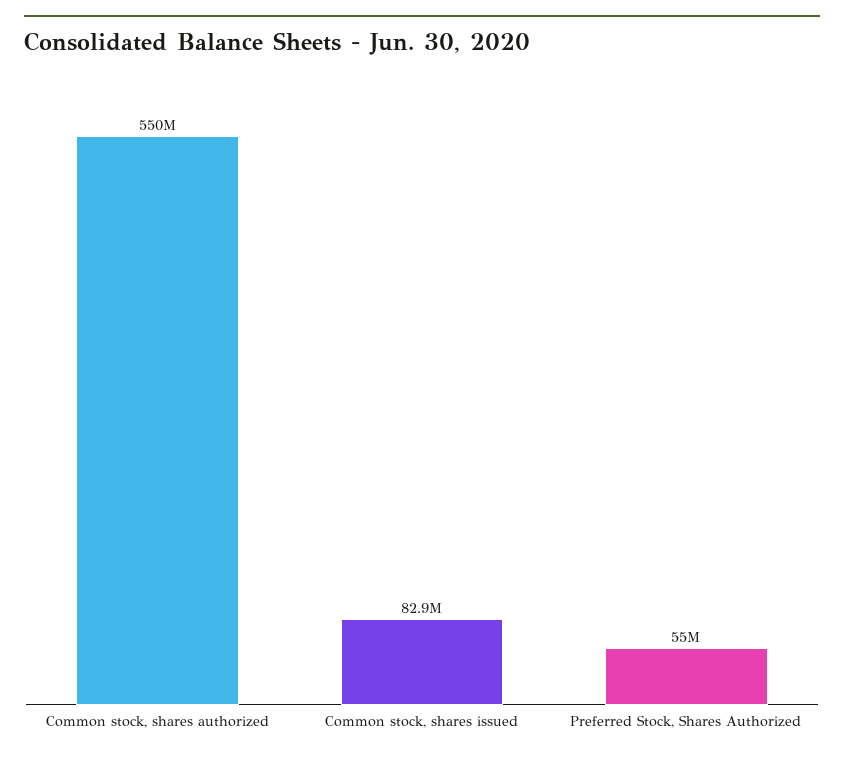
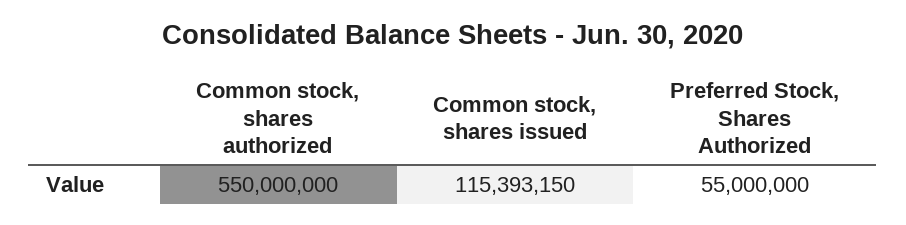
Common stock, shares issued: 82900000 -> 115393150

